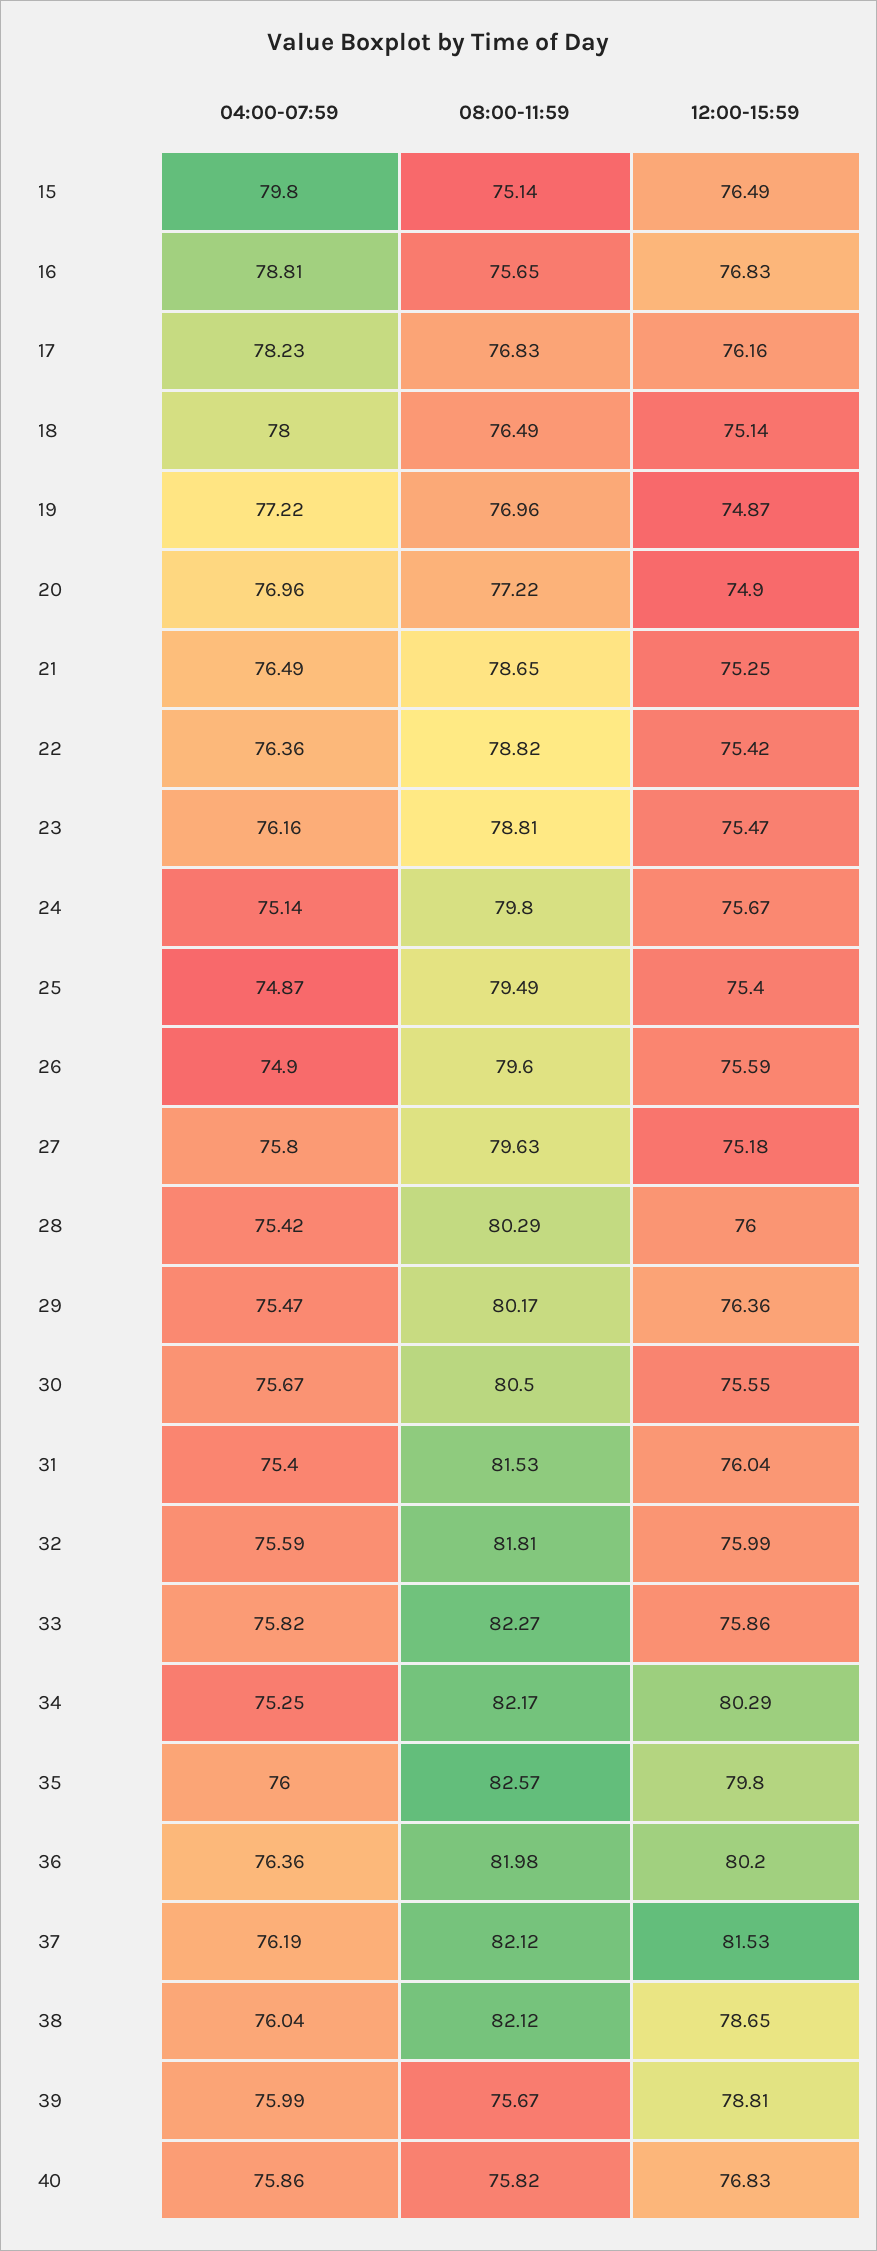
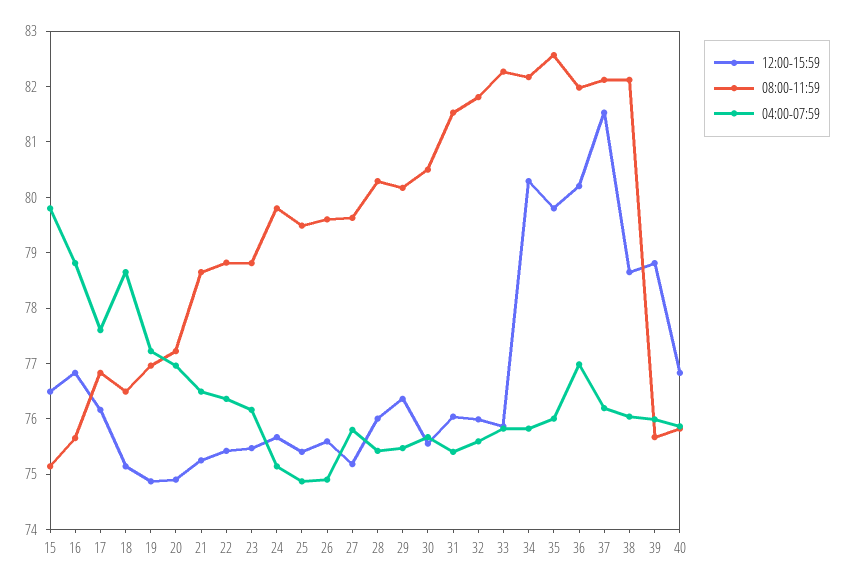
04:00-07:59, 17: 78.23 -> 77.6
04:00-07:59, 18: 78 -> 78.6
04:00-07:59, 34: 75.25 -> 75.8
04:00-07:59, 36: 76.36 -> 77

